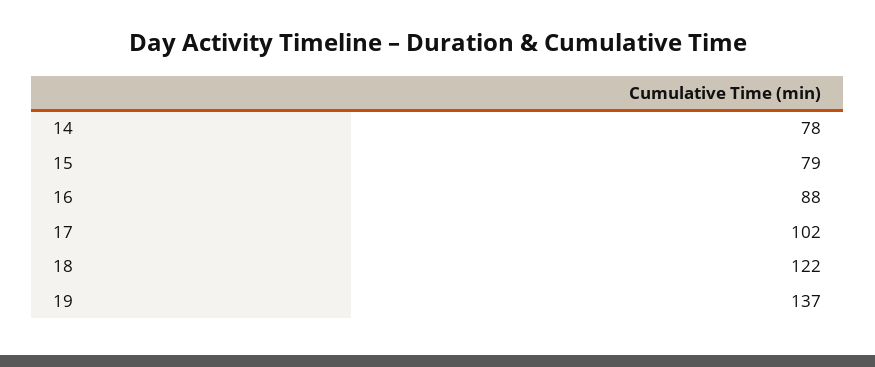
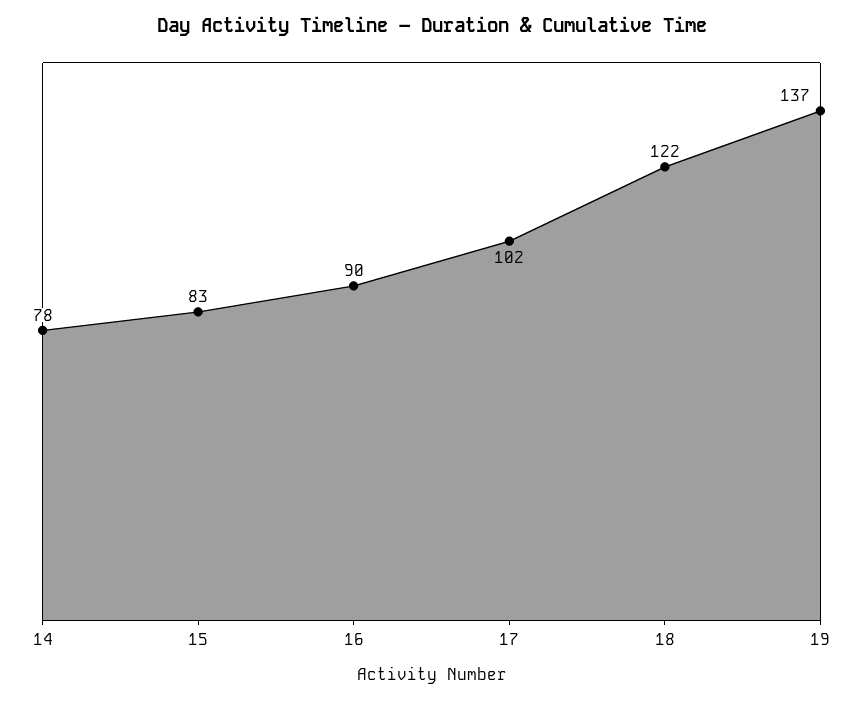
15: 79 -> 83
16: 88 -> 90

